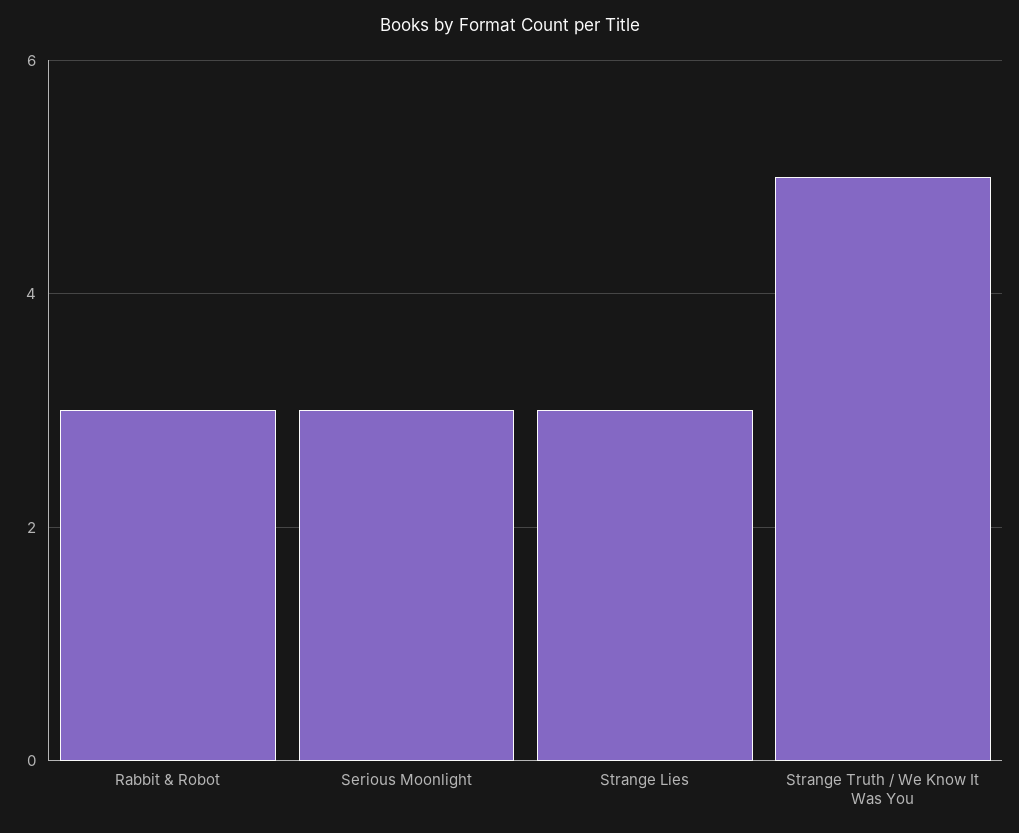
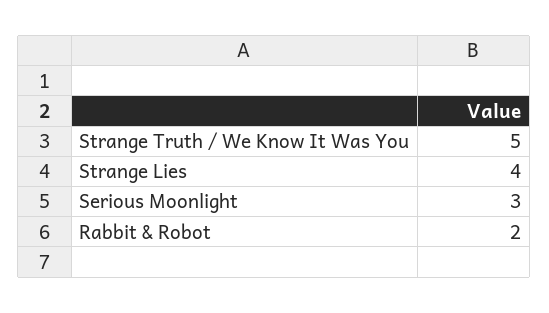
Rabbit & Robot: 3 -> 2
Strange Lies: 3 -> 4

